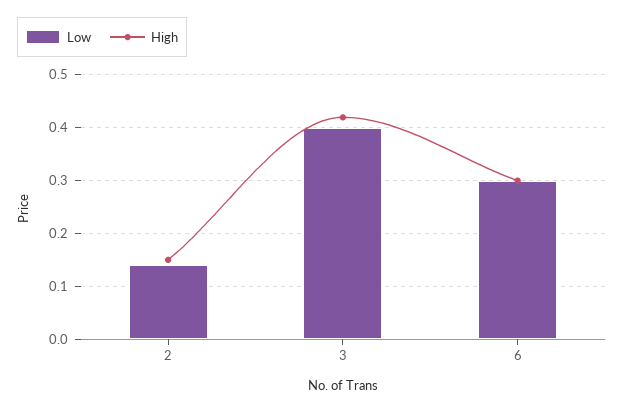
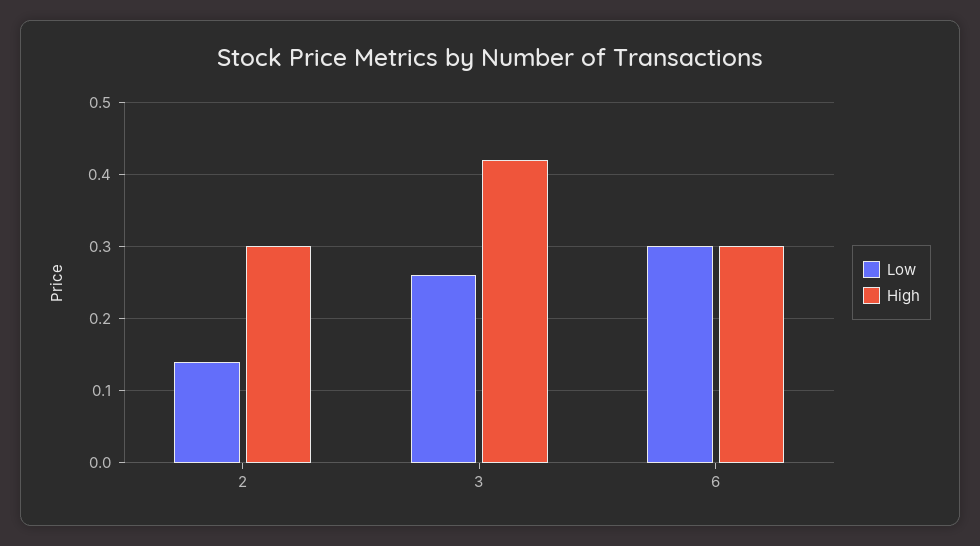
High, 2: 0.15 -> 0.3
Low, 3: 0.4 -> 0.26

